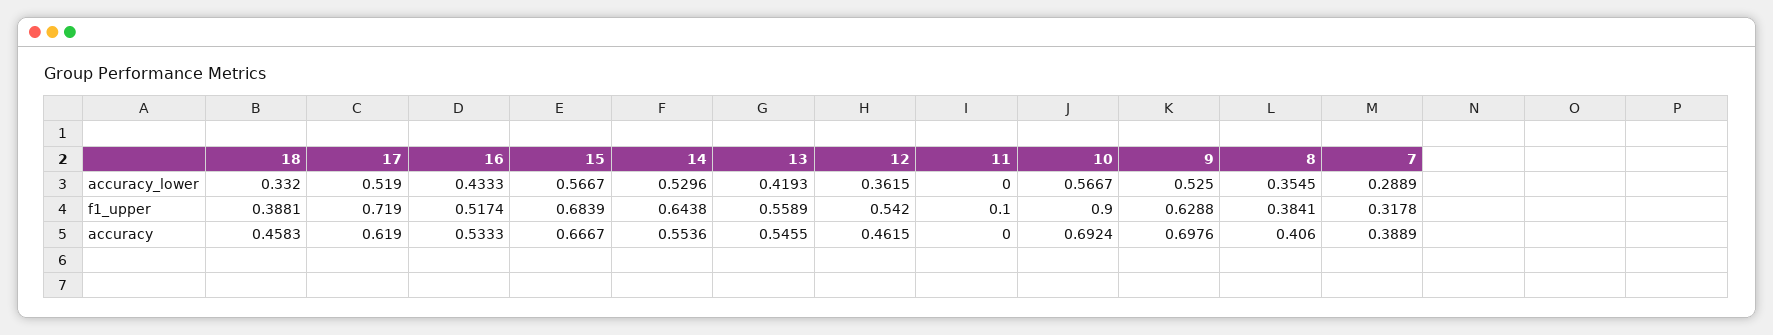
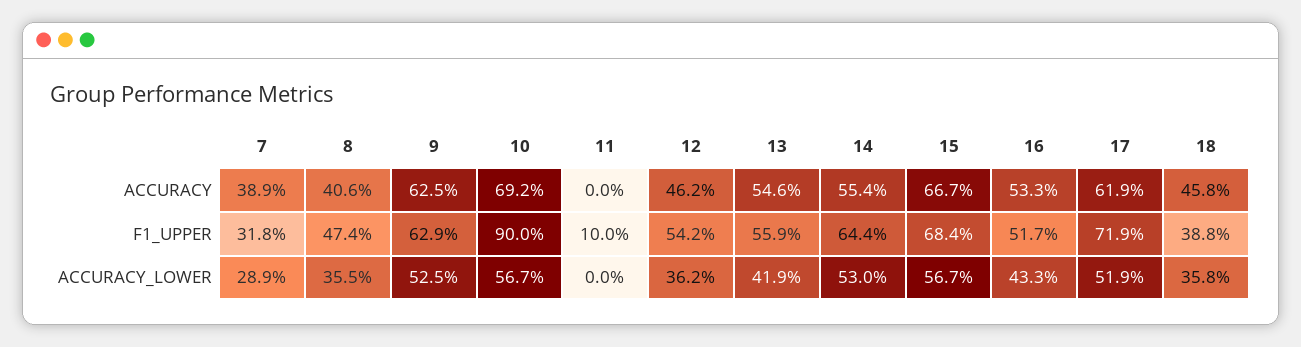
18, accuracy_lower: 0.332 -> 0.358
8, f1_upper: 0.3841 -> 0.474
9, accuracy: 0.6976 -> 0.625

